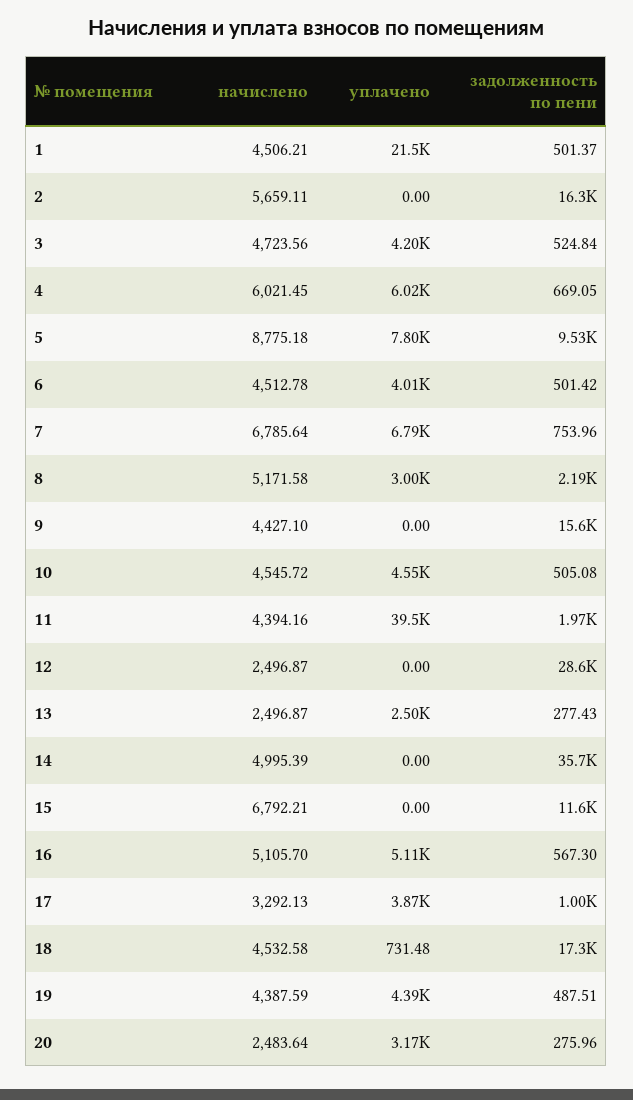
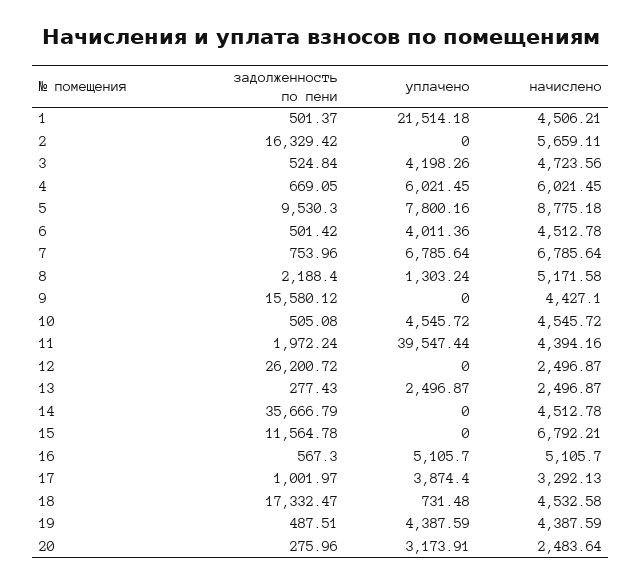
уплачено, 8: 3000 -> 1303.24
задолженность по пени, 12: 28600 -> 26200.72
начислено, 14: 4995.39 -> 4512.78

